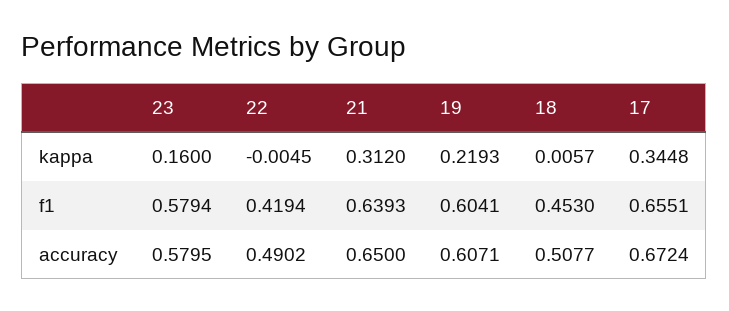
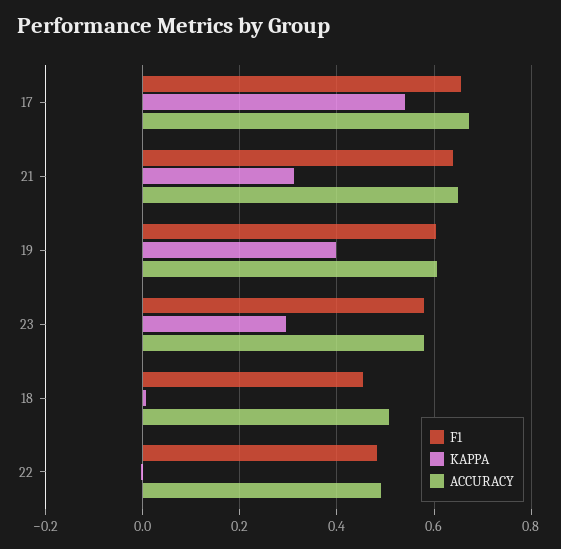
kappa, 23: 0.16 -> 0.3
kappa, 19: 0.2193 -> 0.4
kappa, 17: 0.3448 -> 0.54
f1, 22: 0.4194 -> 0.48

